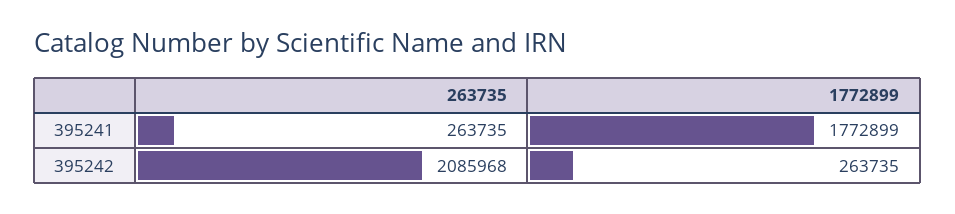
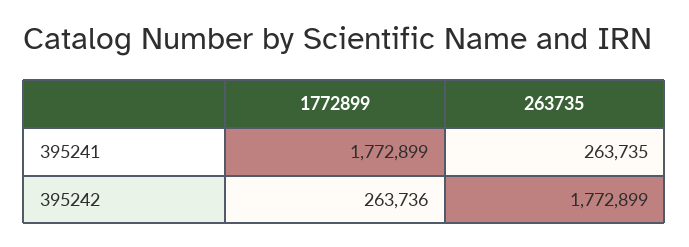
263735, 395242: 2085968 -> 1772899
1772899, 395242: 263735 -> 263736

